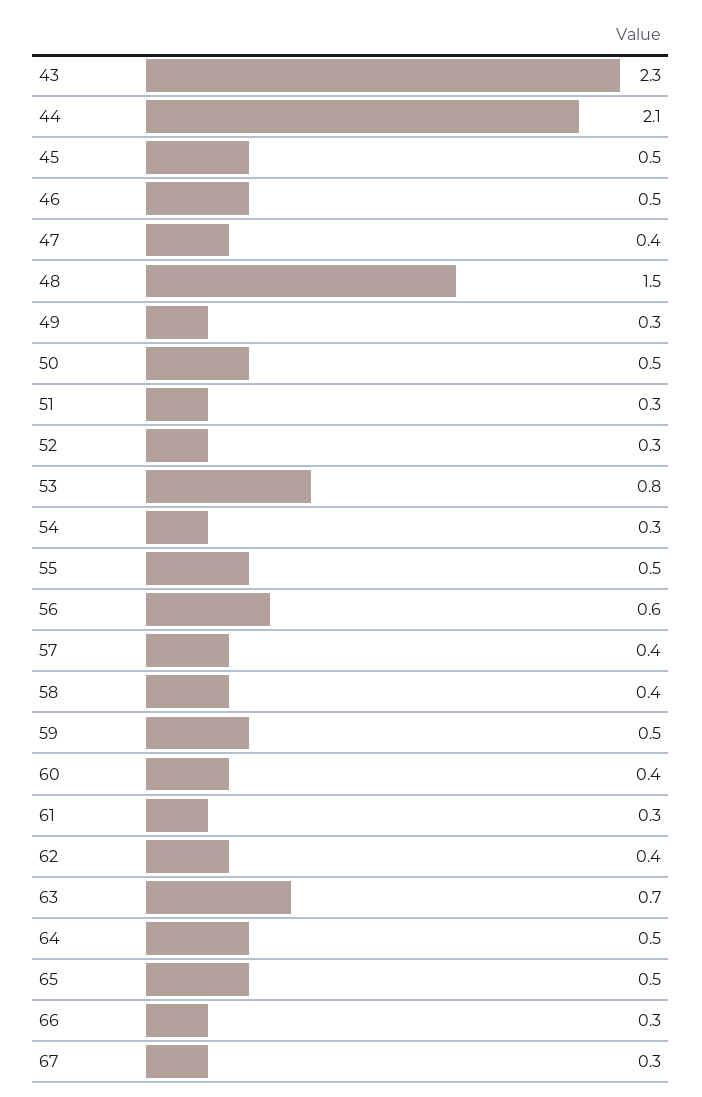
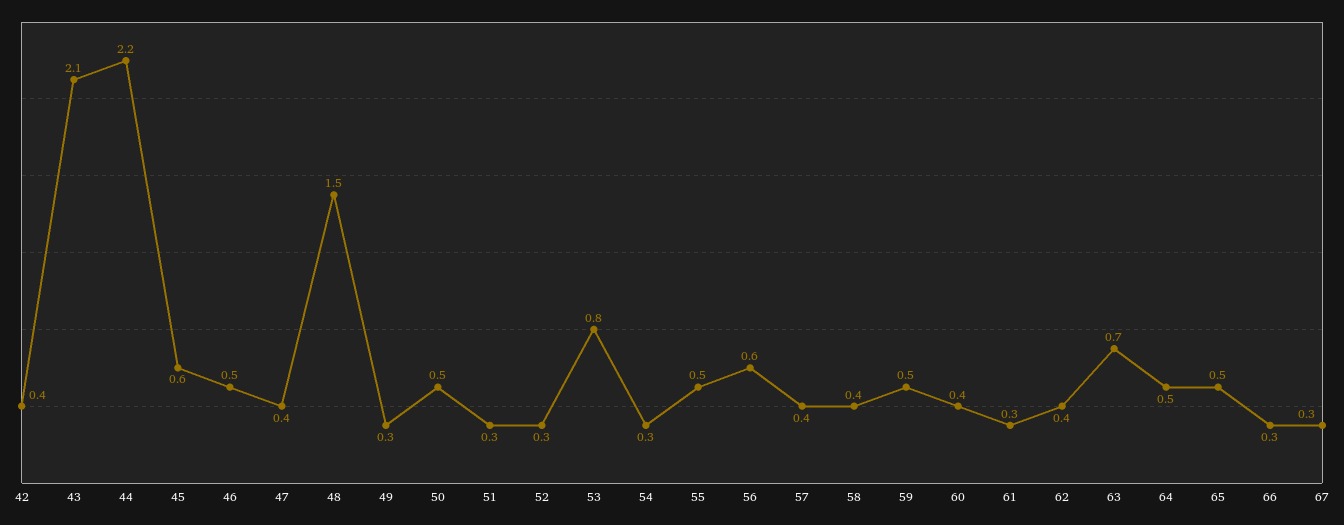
43: 2.3 -> 2.1
44: 2.1 -> 2.2
45: 0.5 -> 0.6
42: none -> 0.4

